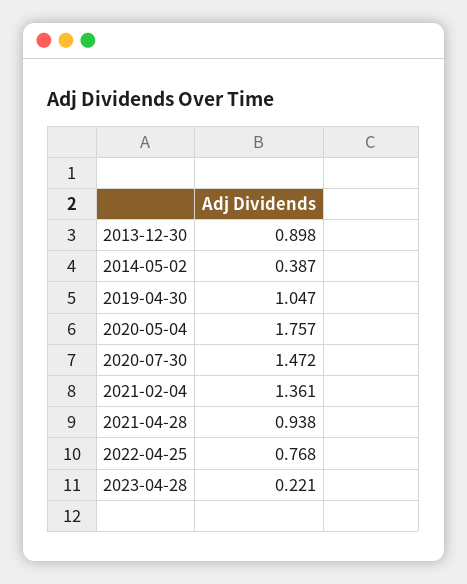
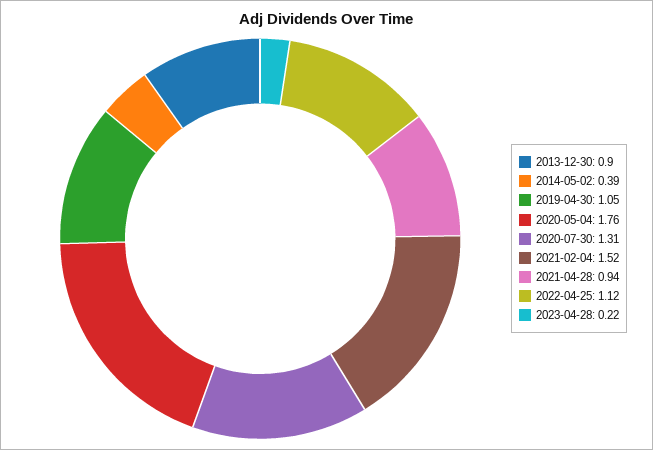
2020-07-30: 1.472 -> 1.31
2021-02-04: 1.361 -> 1.52
2022-04-25: 0.768 -> 1.12

